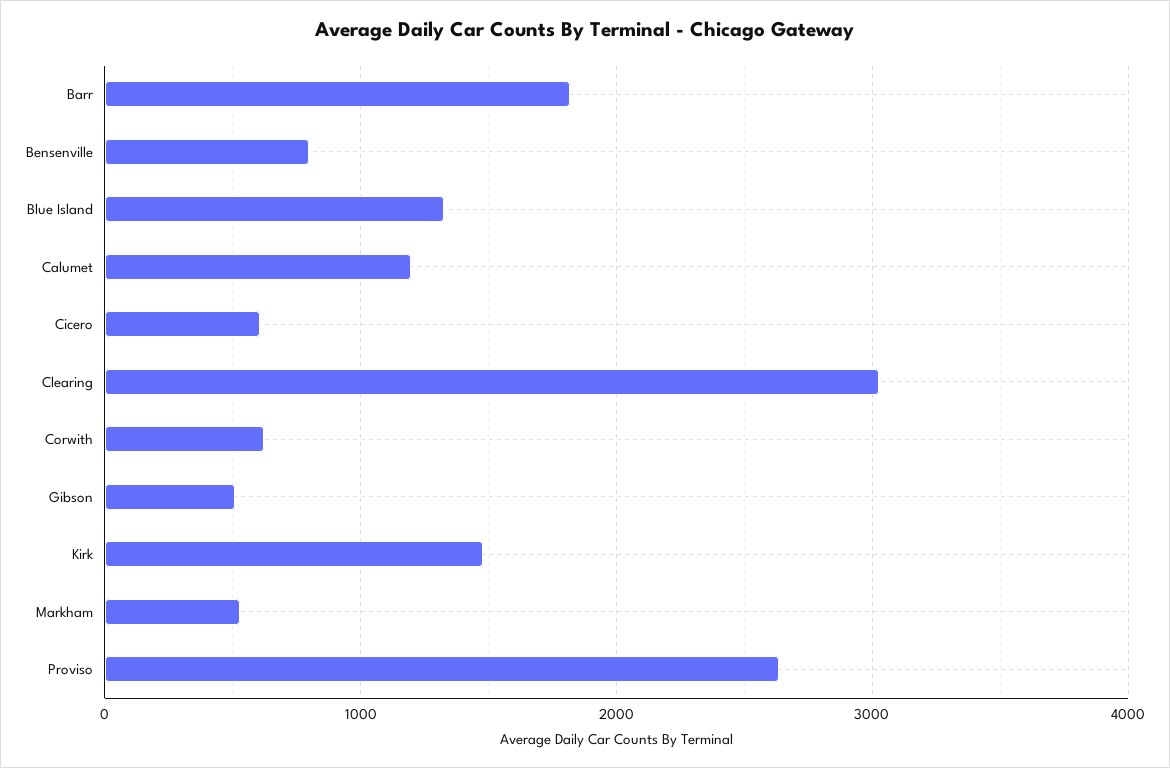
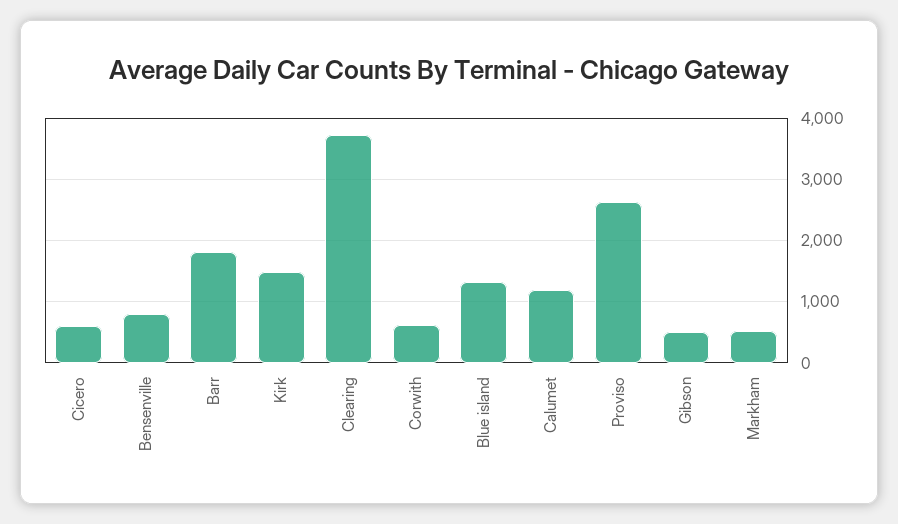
Clearing: 3000 -> 3700

